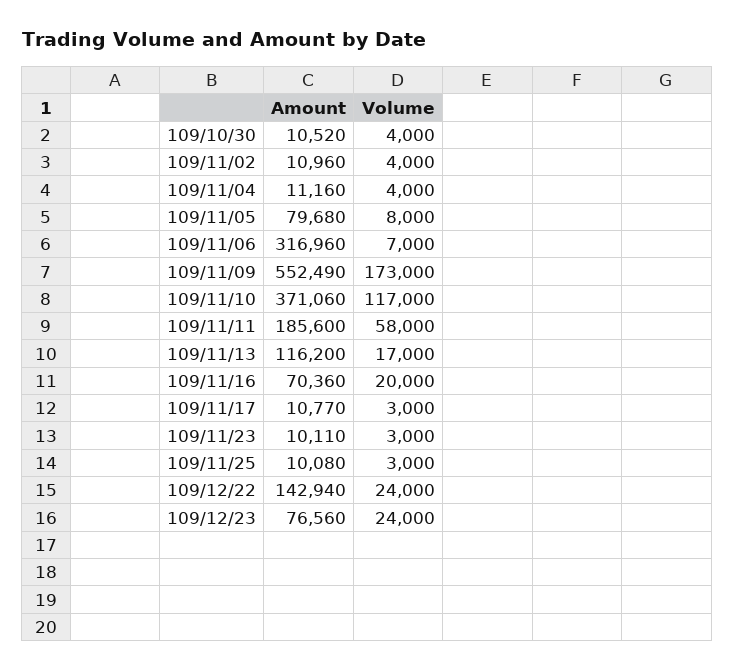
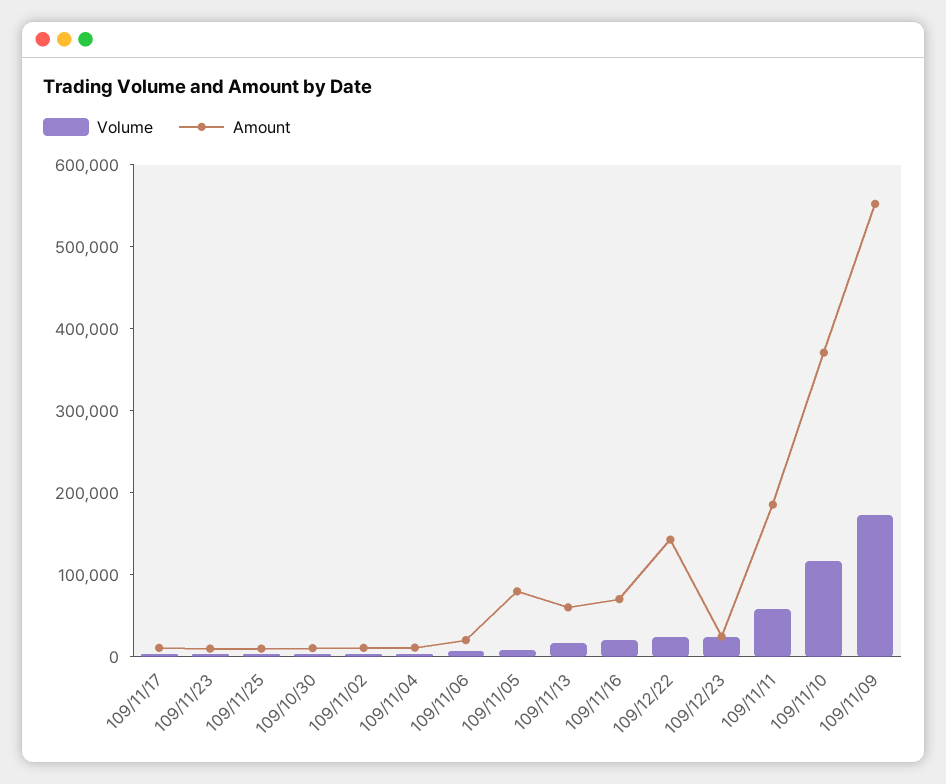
Amount, 109/11/06: 316960 -> 20000
Amount, 109/11/13: 116200 -> 60000
Amount, 109/12/23: 76560 -> 20000

